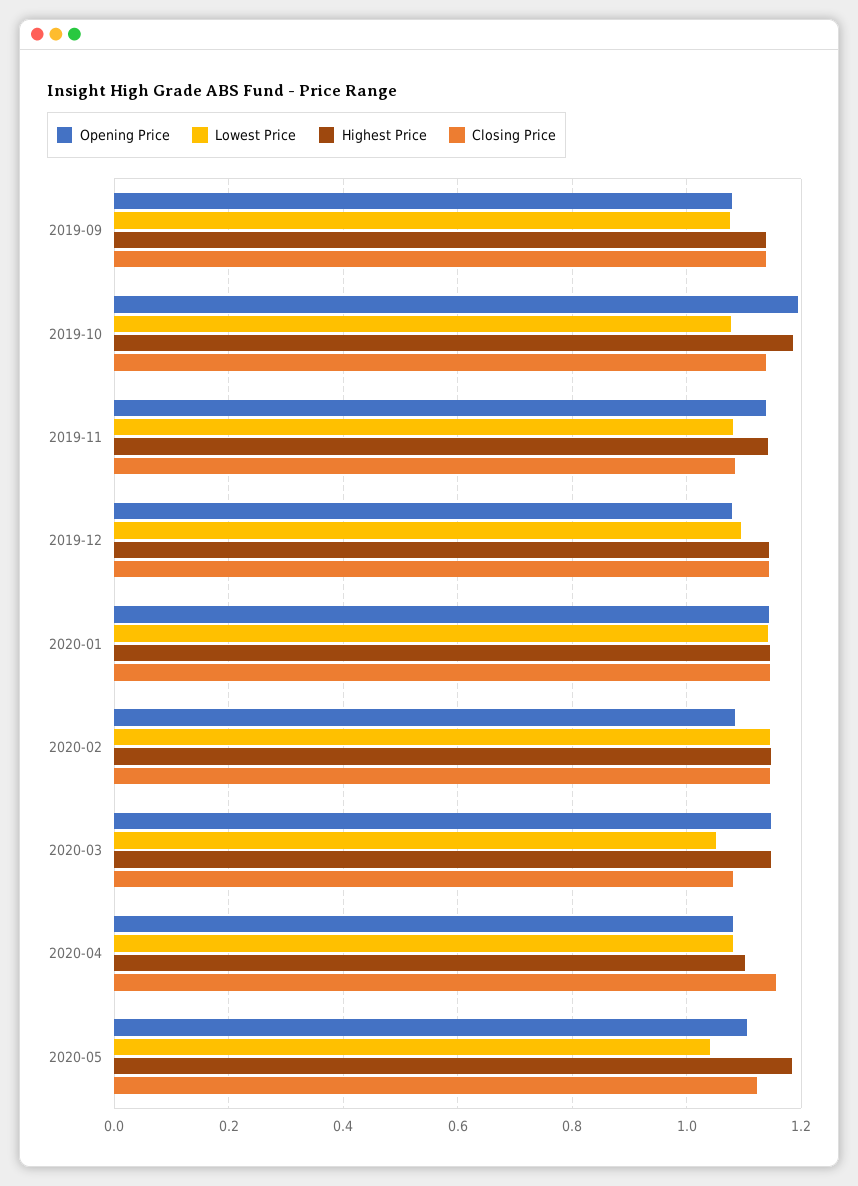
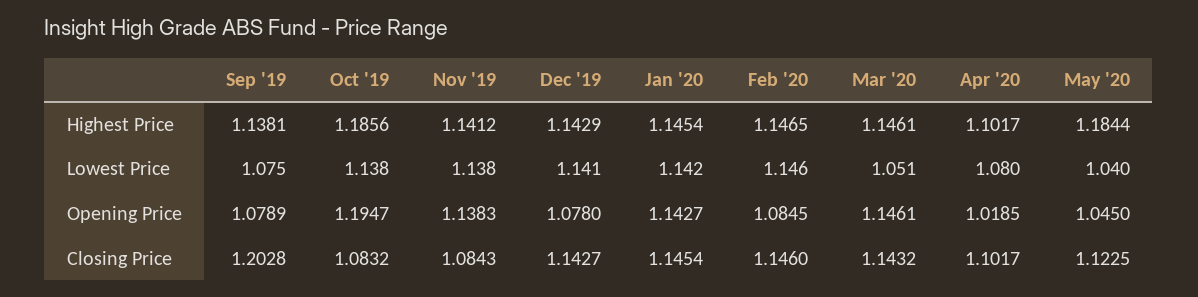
Closing Price, 2019-09: 1.14 -> 1.2028
Lowest Price, 2019-10: 1.08 -> 1.138
Closing Price, 2019-10: 1.14 -> 1.0832
Lowest Price, 2019-11: 1.08 -> 1.138
Lowest Price, 2019-12: 1.1 -> 1.141
Closing Price, 2020-03: 1.08 -> 1.1432
Opening Price, 2020-04: 1.08 -> 1.0185
Closing Price, 2020-04: 1.16 -> 1.1017
Opening Price, 2020-05: 1.1 -> 1.045

